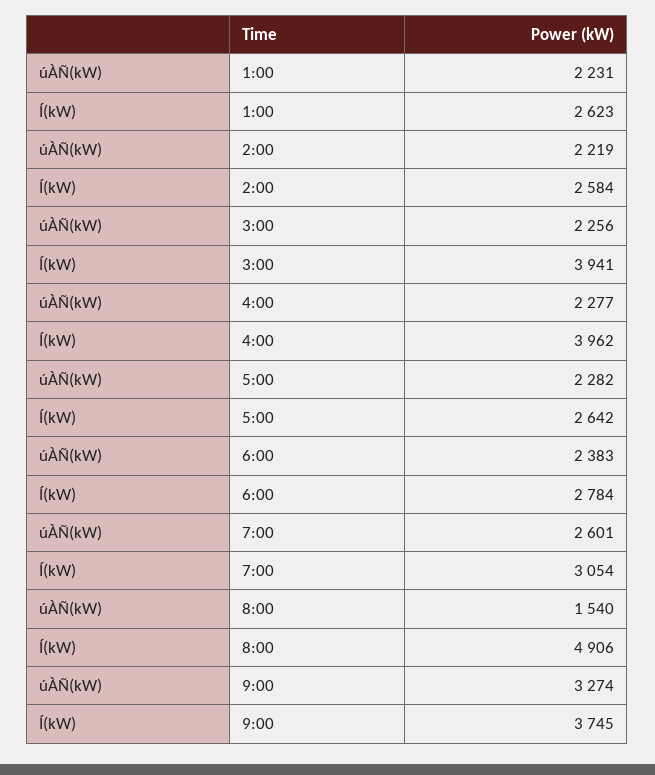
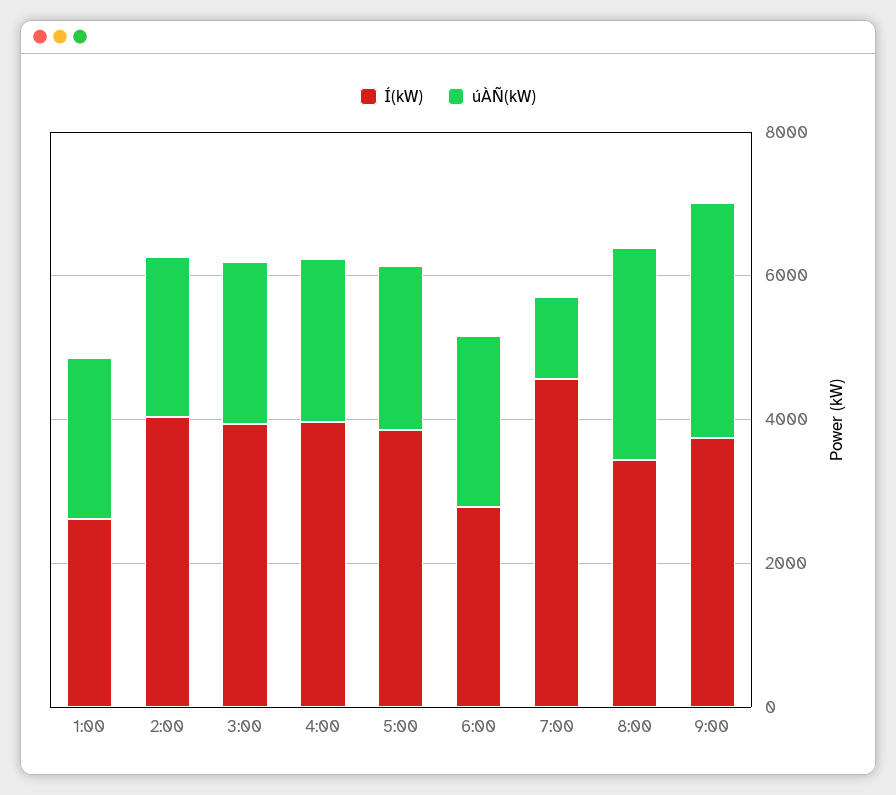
Í(kW), 2:00: 2584 -> 4000
Í(kW), 5:00: 2642 -> 4000
úÀÑ(kW), 7:00: 2601 -> 1000
Í(kW), 7:00: 3054 -> 4500
úÀÑ(kW), 8:00: 1540 -> 3000
Í(kW), 8:00: 4906 -> 3500

